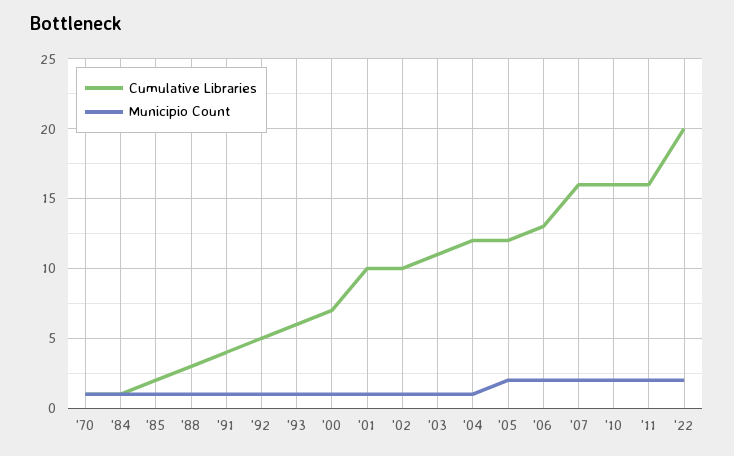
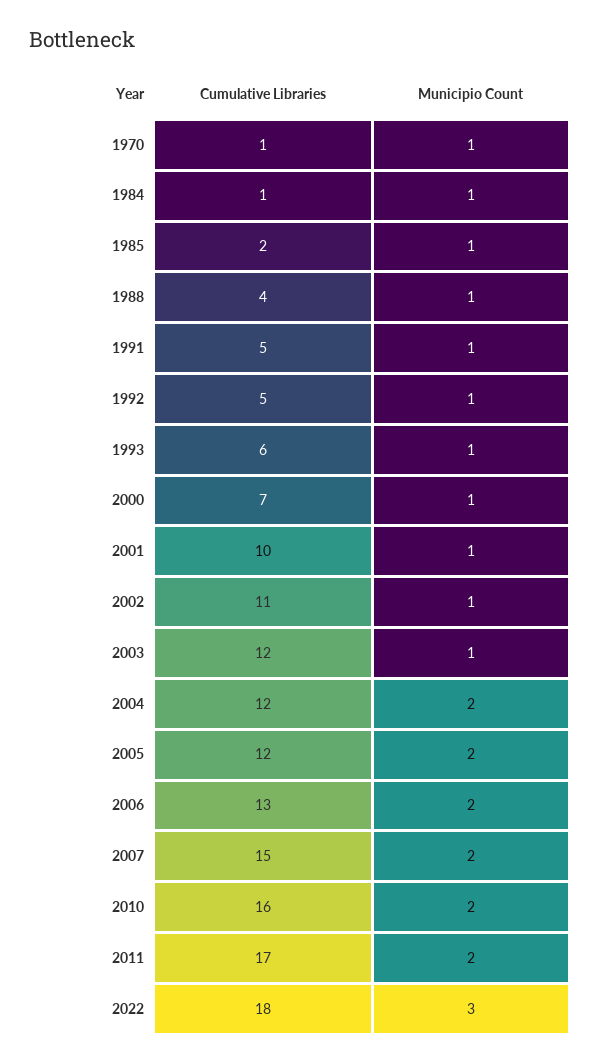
Cumulative Libraries, '88: 3 -> 4
Cumulative Libraries, '91: 4 -> 5
Cumulative Libraries, '02: 10 -> 11
Cumulative Libraries, '03: 11 -> 12
Municipio Count, '04: 1 -> 2
Cumulative Libraries, '07: 16 -> 15
Cumulative Libraries, '11: 16 -> 17
Cumulative Libraries, '22: 20 -> 18
Municipio Count, '22: 2 -> 3

